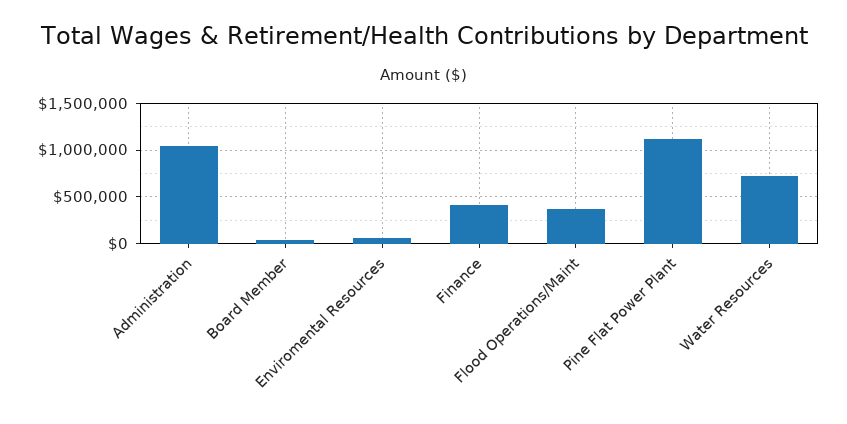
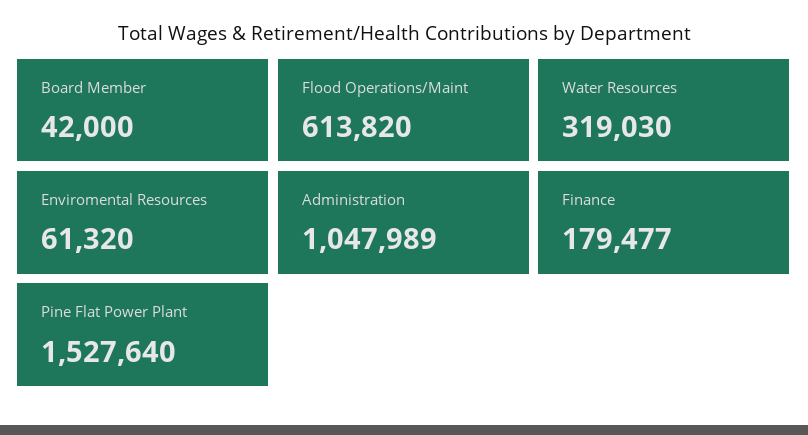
Finance: 400000 -> 179477
Flood Operations/Maint: 400000 -> 613820
Pine Flat Power Plant: 1100000 -> 1527640
Water Resources: 700000 -> 319030

